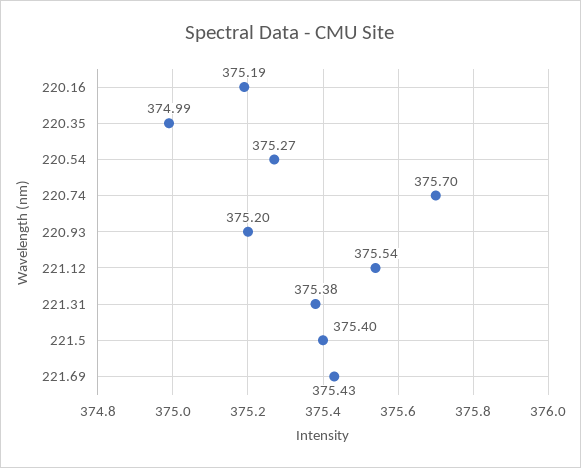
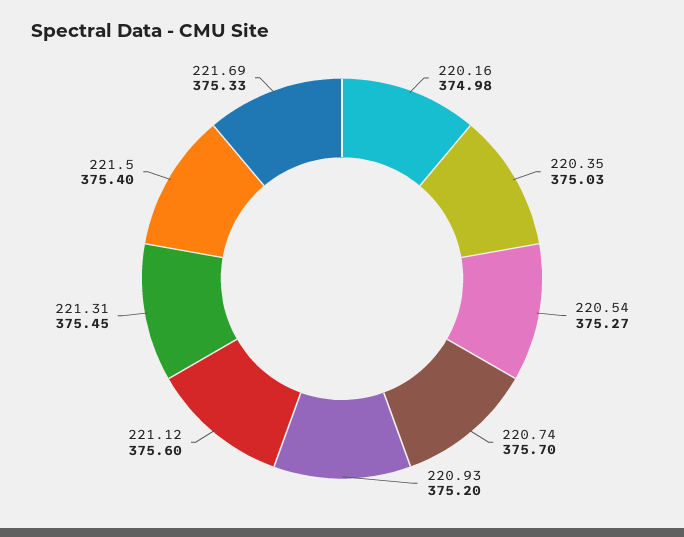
220.16: 375.19 -> 374.98
220.35: 374.99 -> 375.03
221.12: 375.54 -> 375.6
221.31: 375.38 -> 375.45
221.69: 375.43 -> 375.33

